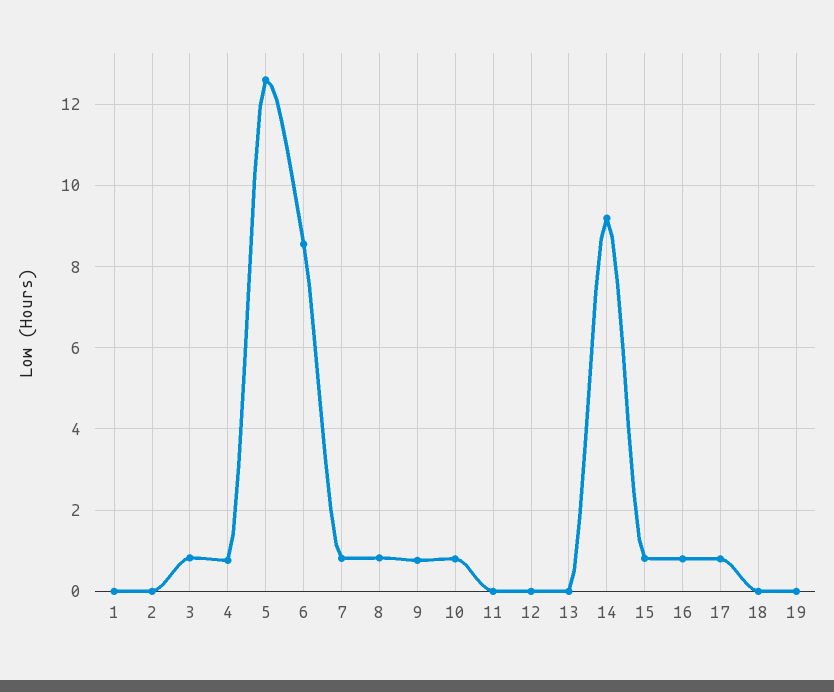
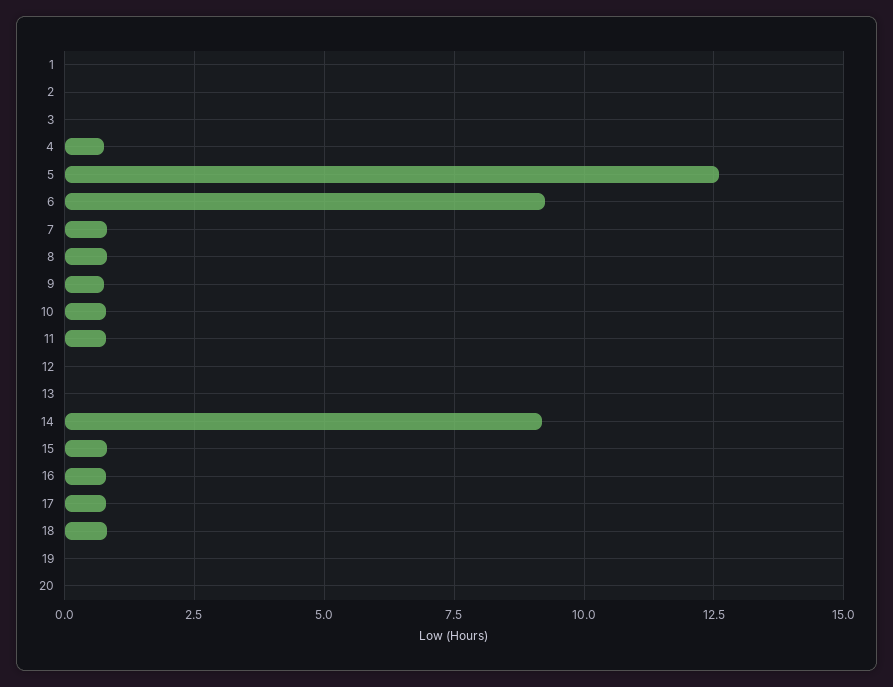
3: 0.8 -> 0
6: 8.6 -> 9.25
11: 0 -> 0.75
18: 0 -> 0.75
20: none -> 0

